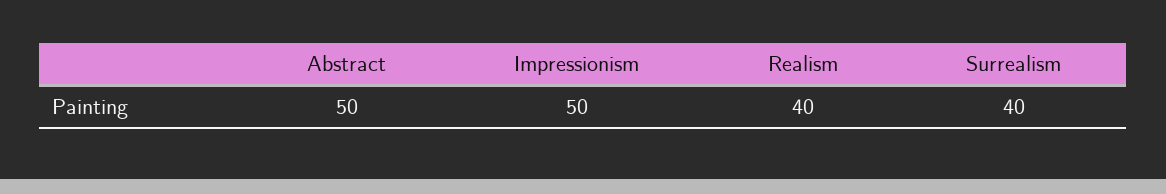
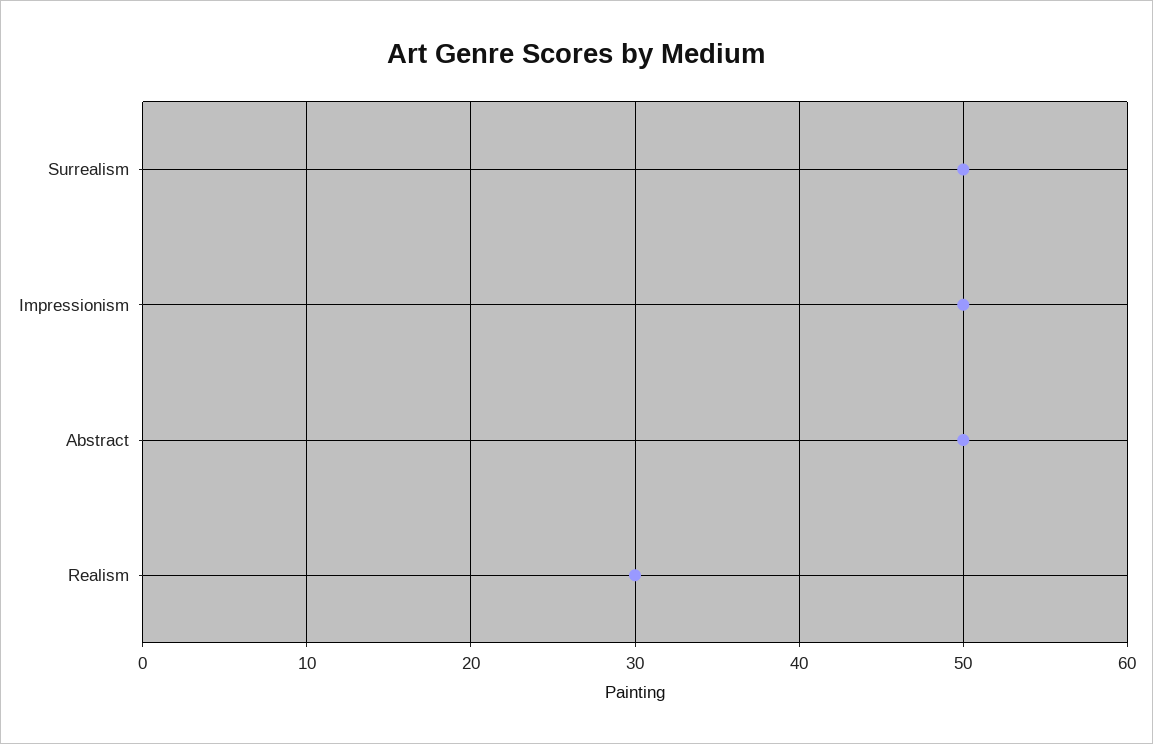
Realism: 40 -> 30
Surrealism: 40 -> 50

